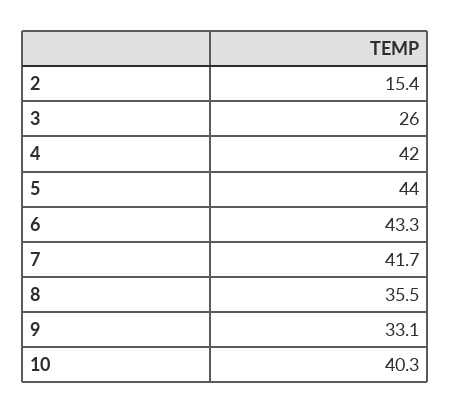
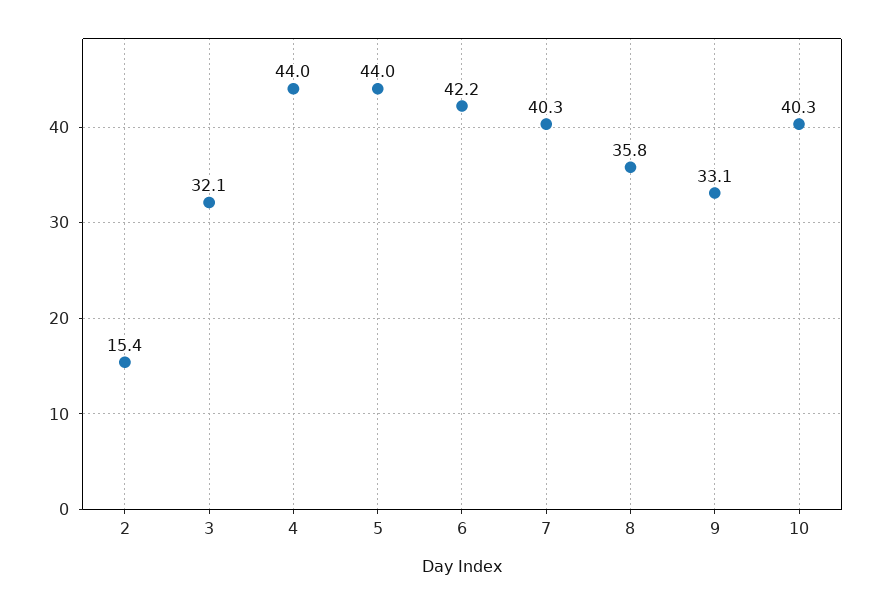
3: 26 -> 32.1
4: 42 -> 44
6: 43.3 -> 42.2
7: 41.7 -> 40.3
8: 35.5 -> 35.8

